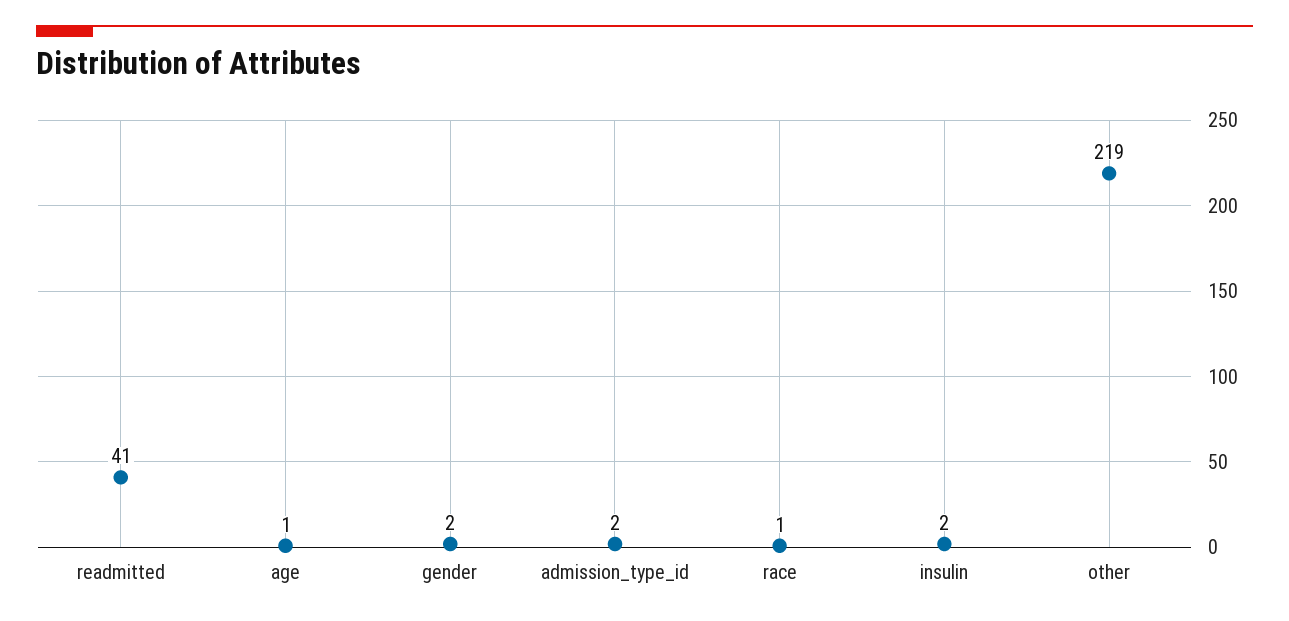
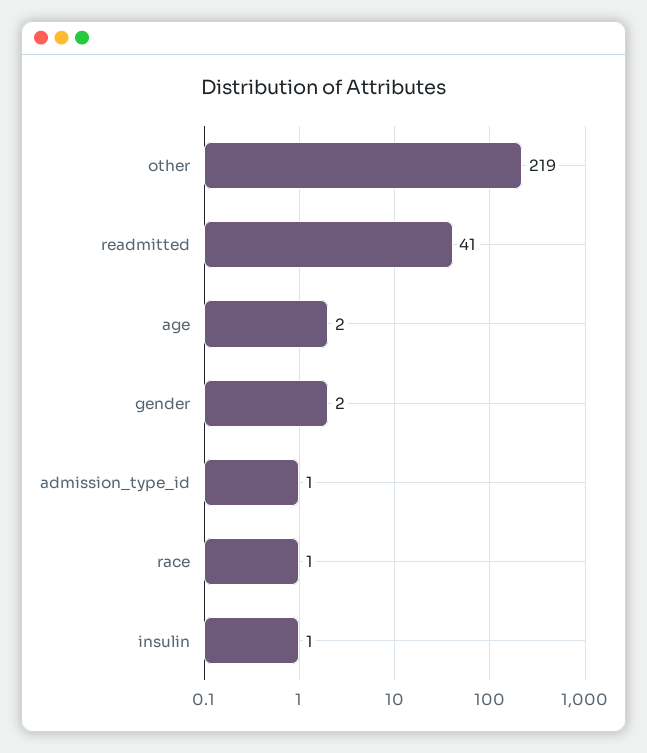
age: 1 -> 2
admission_type_id: 2 -> 1
insulin: 2 -> 1

